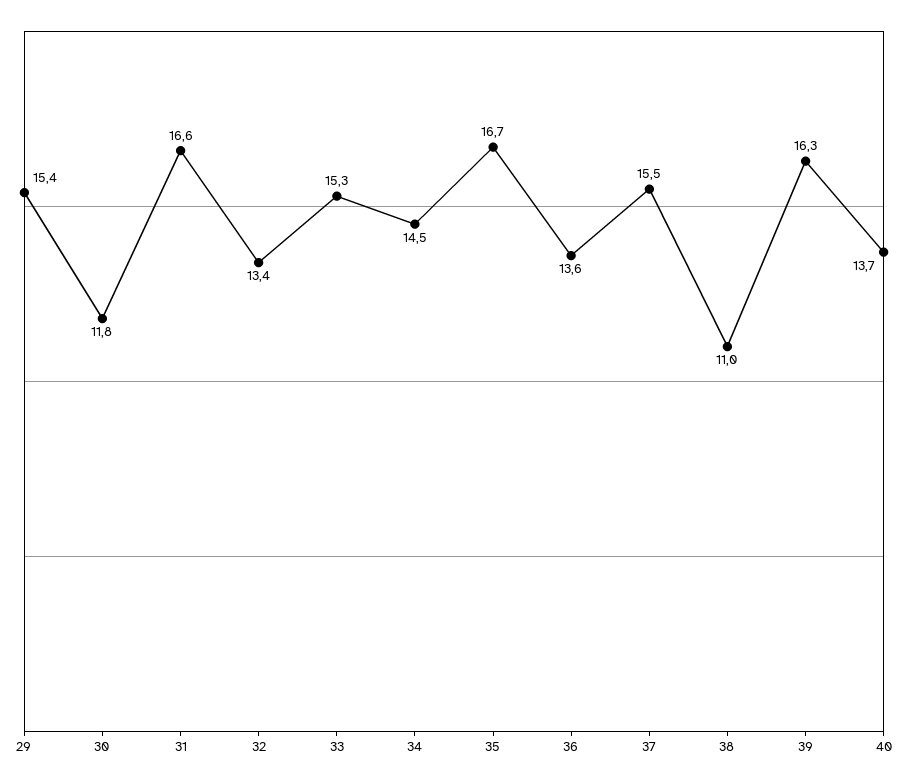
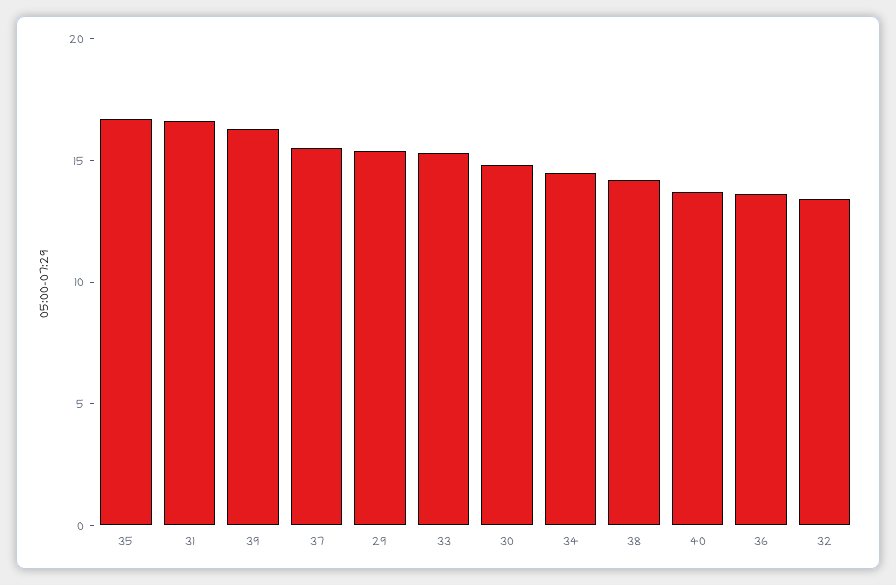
30: 11.8 -> 15
38: 11 -> 14

